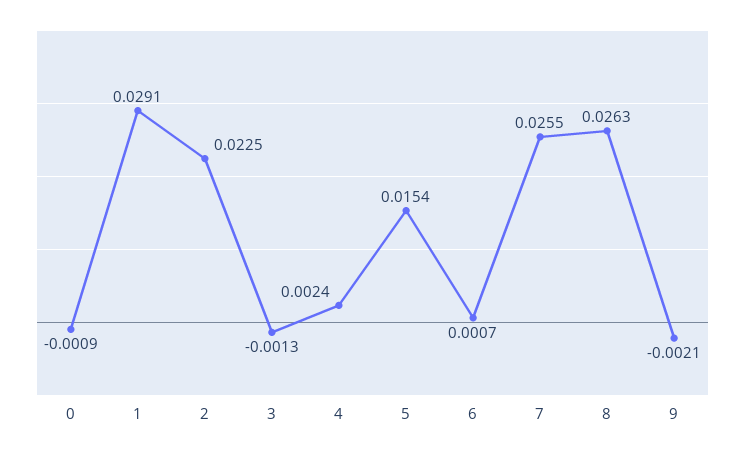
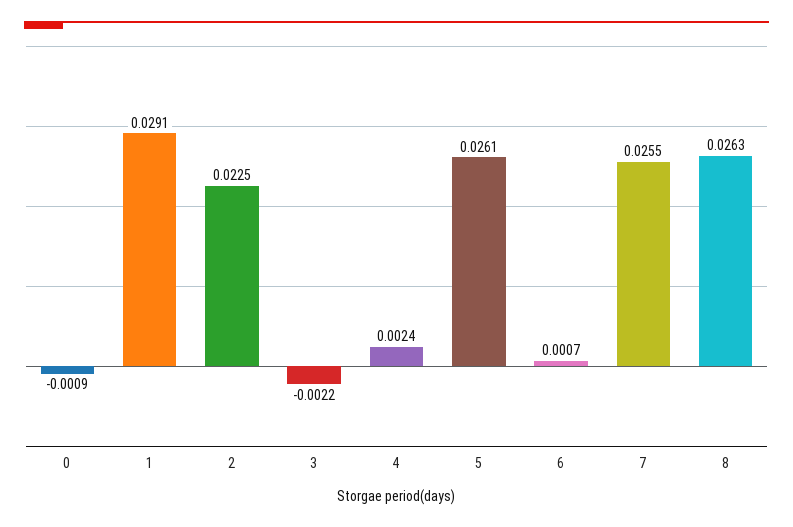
3: -0.0013 -> -0.0022
5: 0.0154 -> 0.0261
9: -0.0021 -> none

